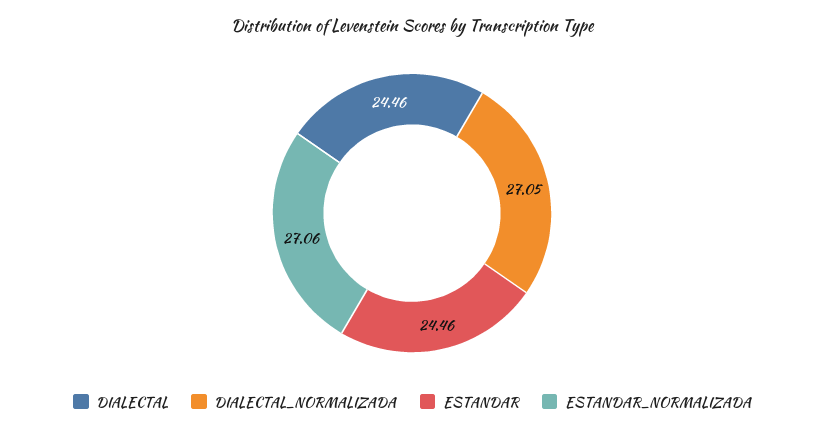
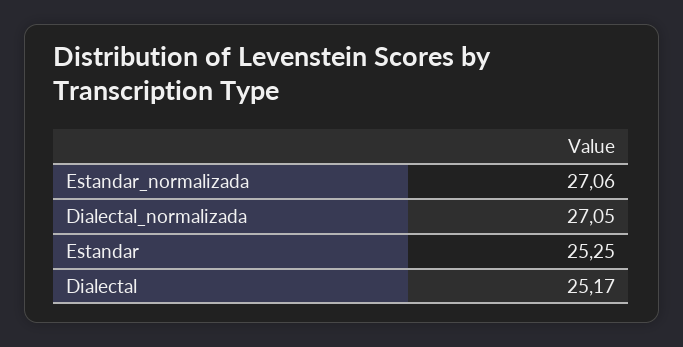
DIALECTAL: 24.46 -> 25.17
ESTANDAR: 24.46 -> 25.25

